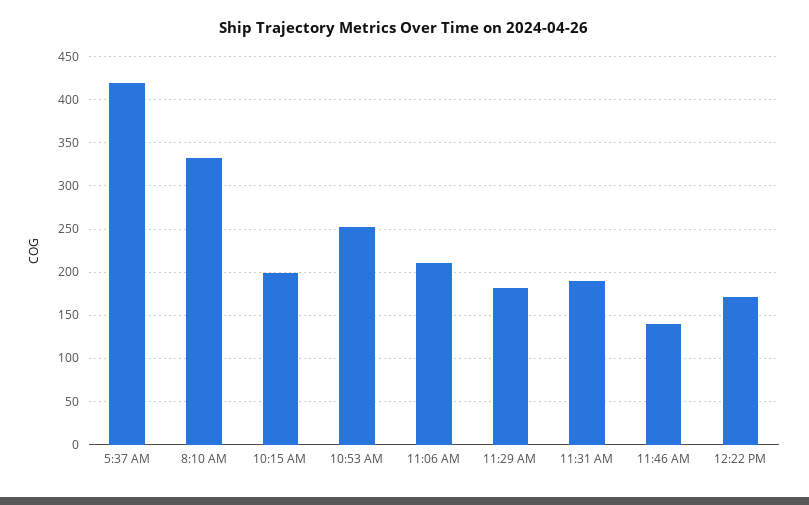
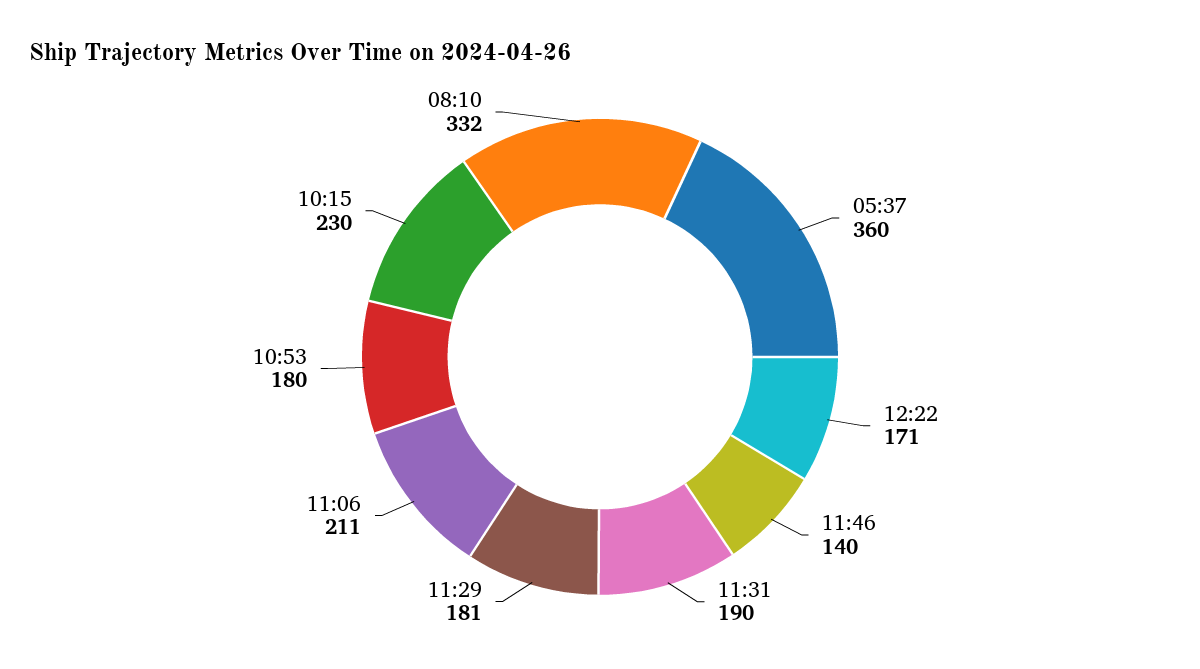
5:37 AM: 420 -> 360
10:15 AM: 200 -> 230
10:53 AM: 250 -> 180

